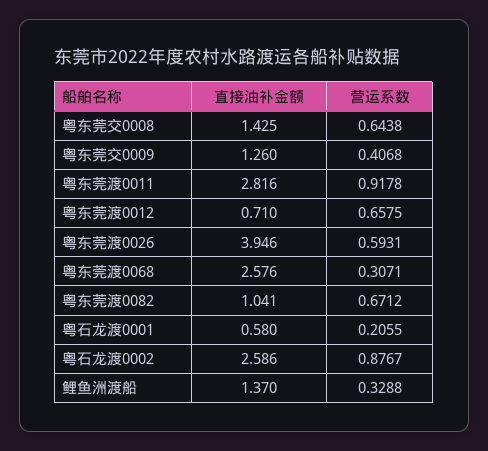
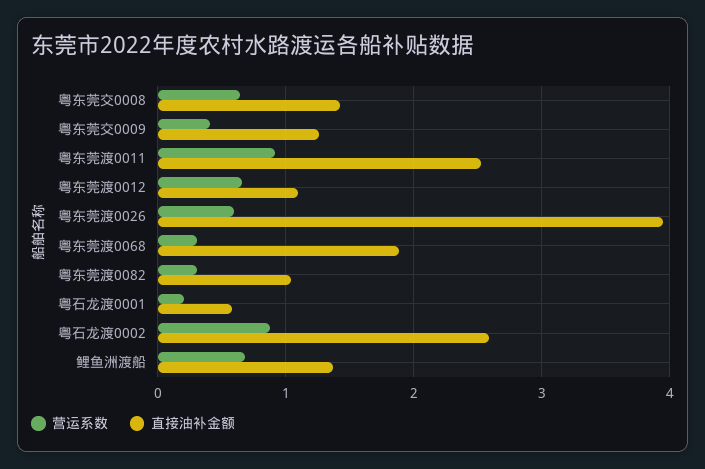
直接油补金额, 粤东莞渡0011: 2.816 -> 2.5
直接油补金额, 粤东莞渡0012: 0.71 -> 1.1
直接油补金额, 粤东莞渡0068: 2.576 -> 1.9
营运系数, 粤东莞渡0082: 0.6712 -> 0.3
营运系数, 鲤鱼洲渡船: 0.3288 -> 0.7

